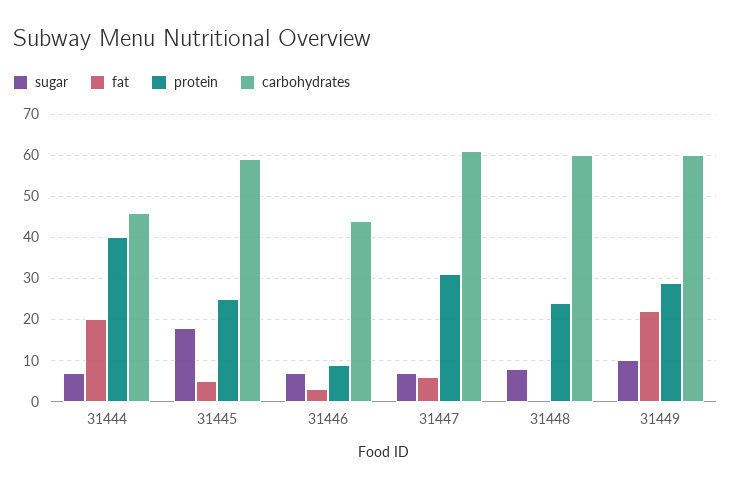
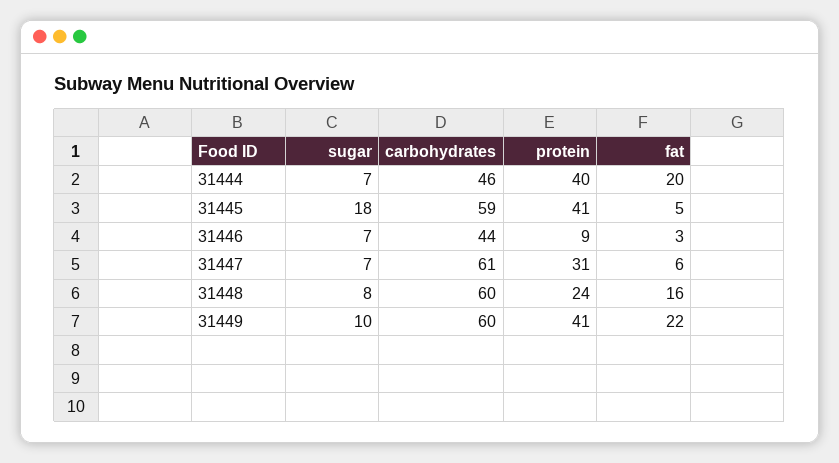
protein, 31445: 25 -> 41
fat, 31448: 0 -> 16
protein, 31449: 30 -> 41

